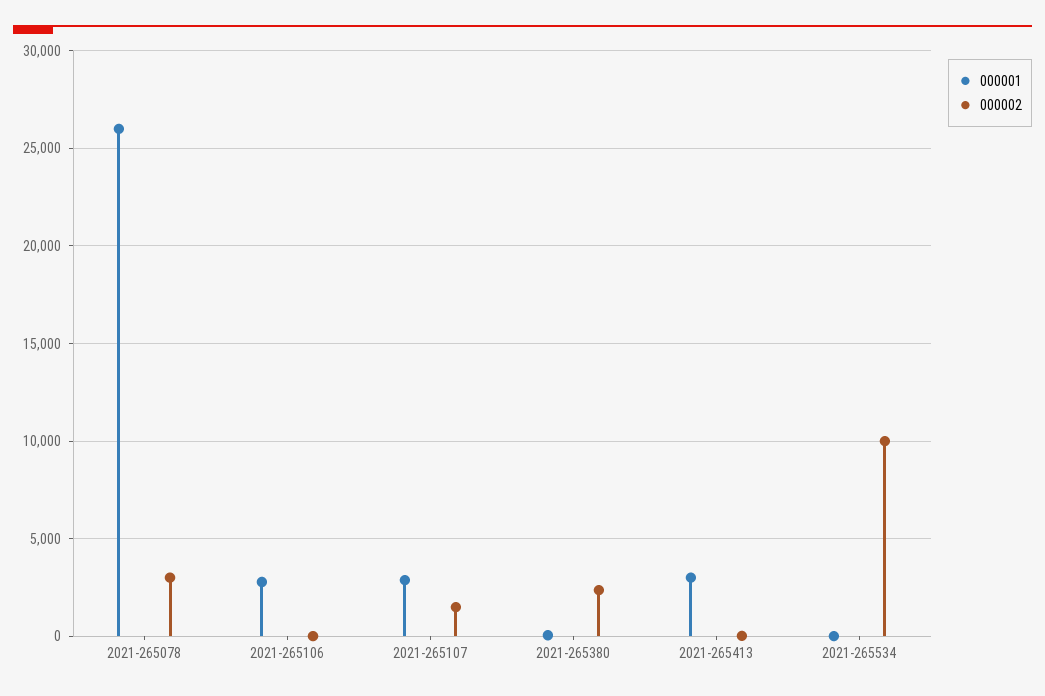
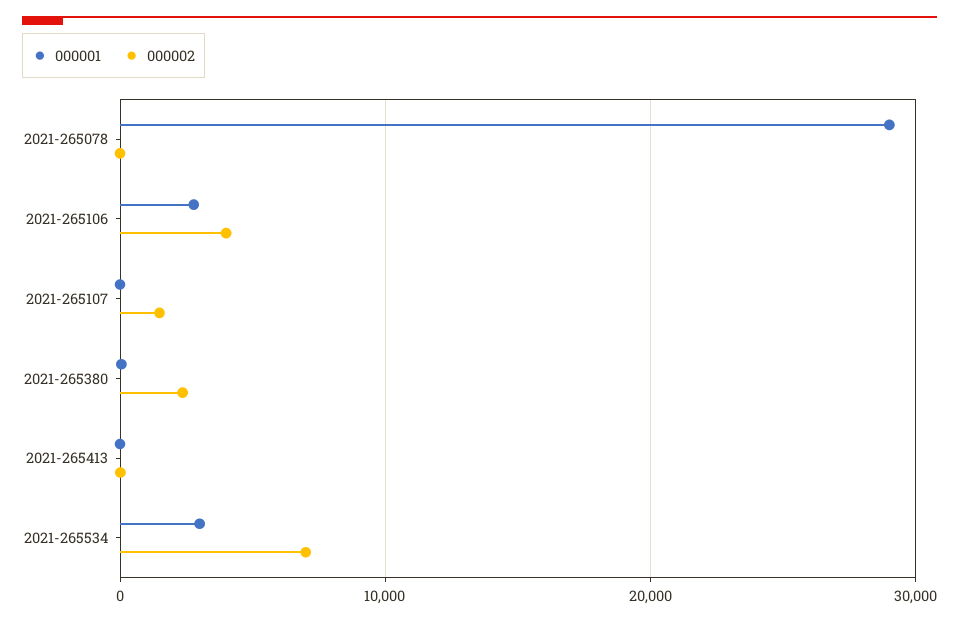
000001, 2021-265078: 26000 -> 29000
000002, 2021-265078: 3000 -> 0
000002, 2021-265106: 0 -> 4000
000001, 2021-265107: 3000 -> 0
000001, 2021-265413: 3000 -> 0
000001, 2021-265534: 0 -> 3000
000002, 2021-265534: 10000 -> 7000

